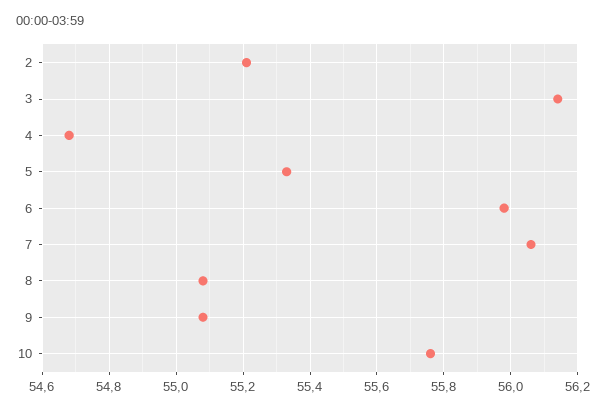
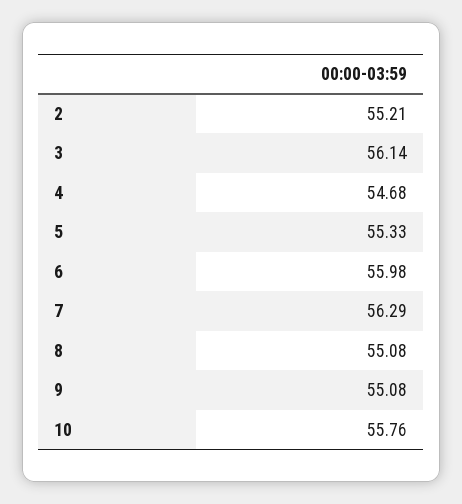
7: 56.05 -> 56.29

